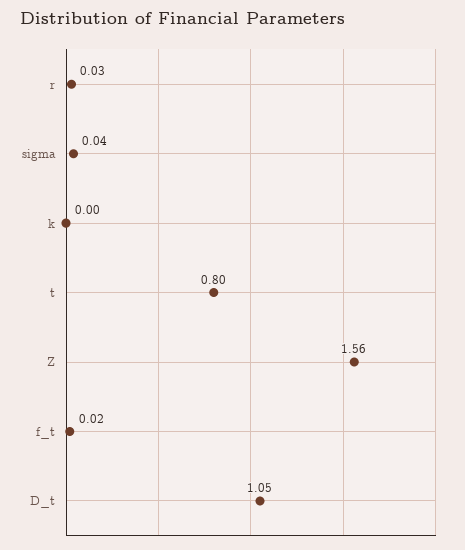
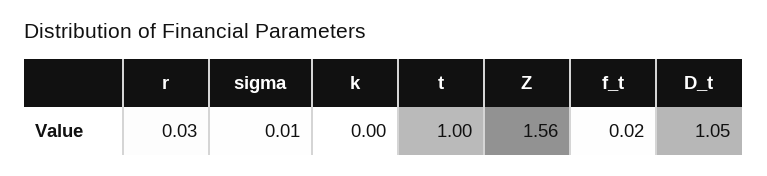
sigma: 0.04 -> 0.01
t: 0.8 -> 1

